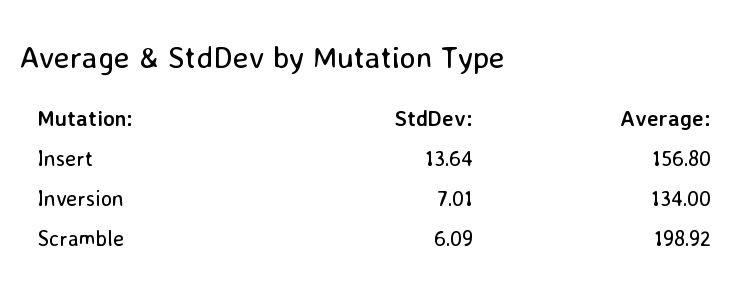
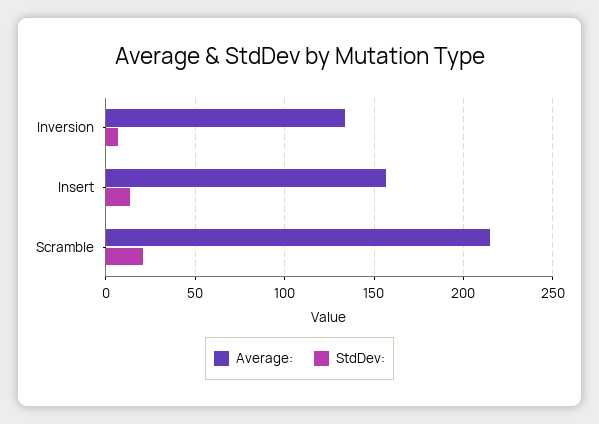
StdDev:, Scramble: 6.09 -> 20
Average:, Scramble: 198.92 -> 215

